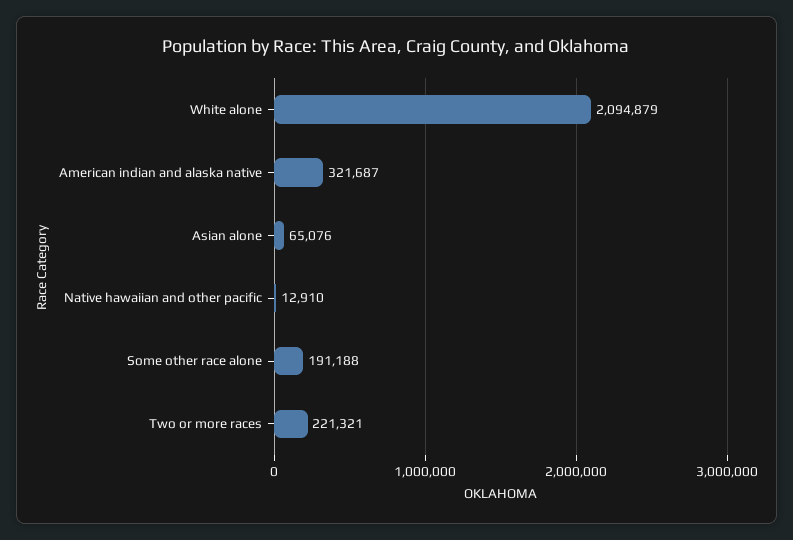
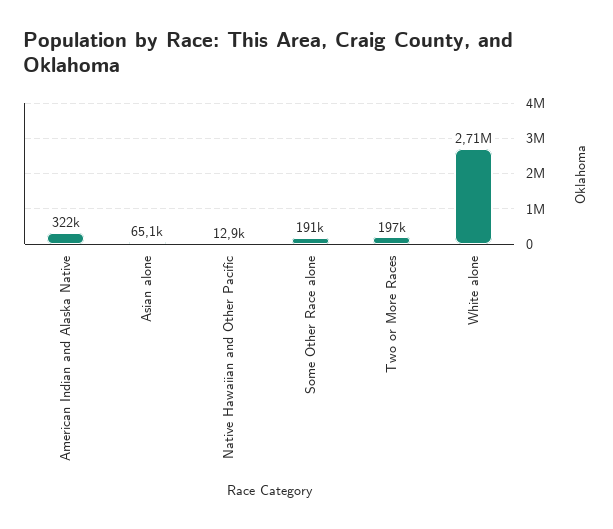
White alone: 2094879 -> 2710000
Two or more races: 221321 -> 197000

